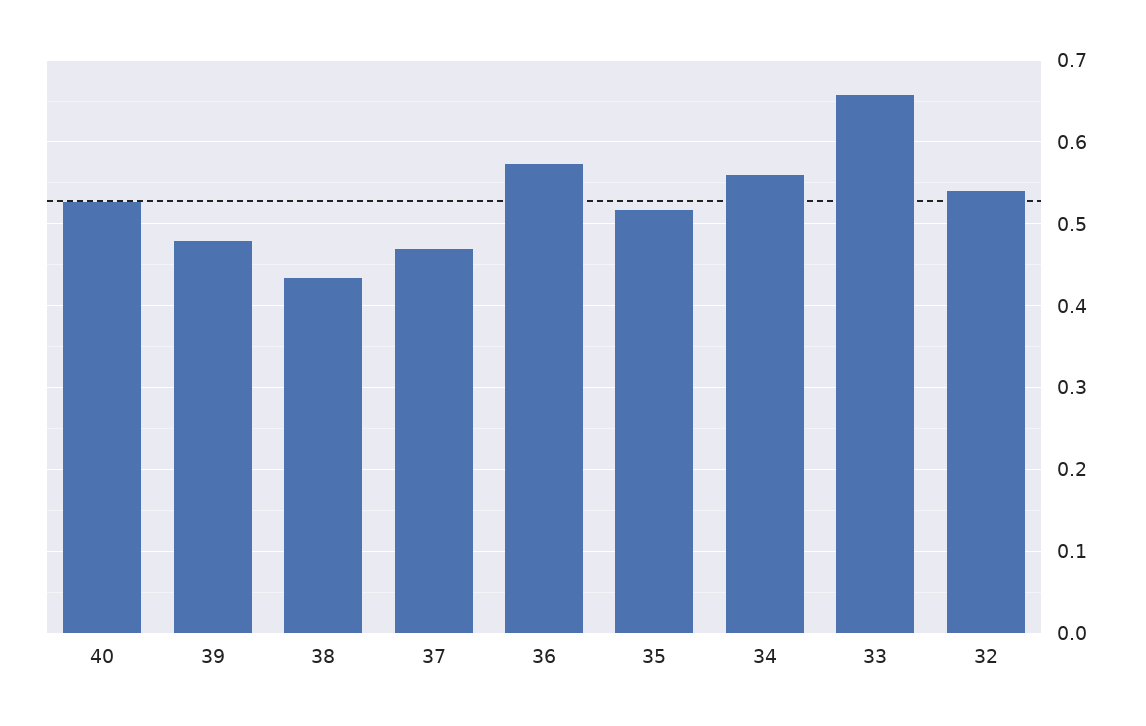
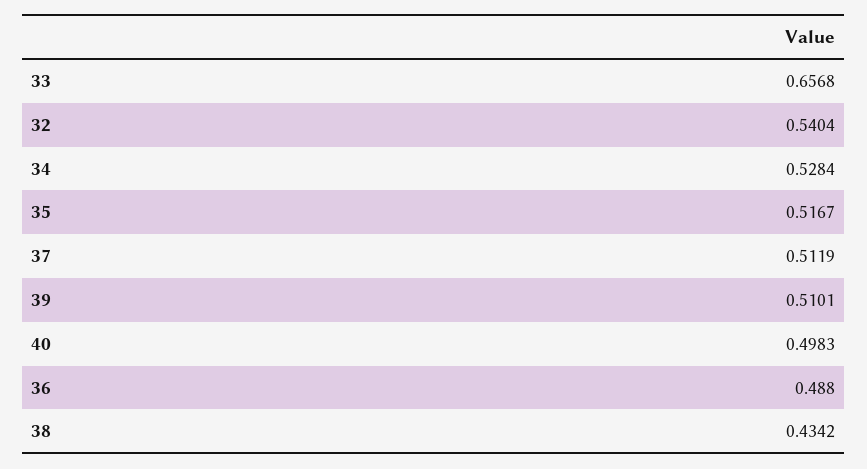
40: 0.53 -> 0.4983
39: 0.48 -> 0.5101
37: 0.47 -> 0.5119
36: 0.57 -> 0.488
34: 0.56 -> 0.5284

